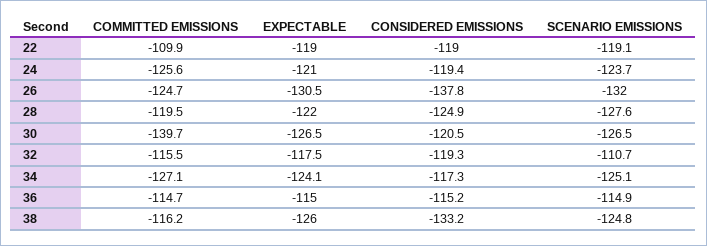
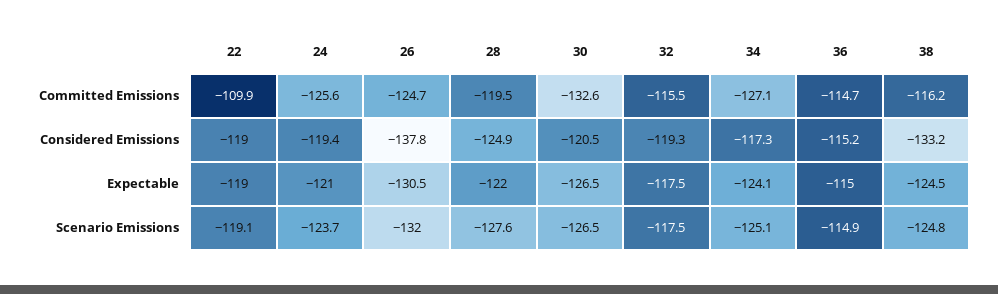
COMMITTED EMISSIONS, 30: -139.7 -> -132.6
SCENARIO EMISSIONS, 32: -110.7 -> -117.5
EXPECTABLE, 38: -126 -> -124.5

